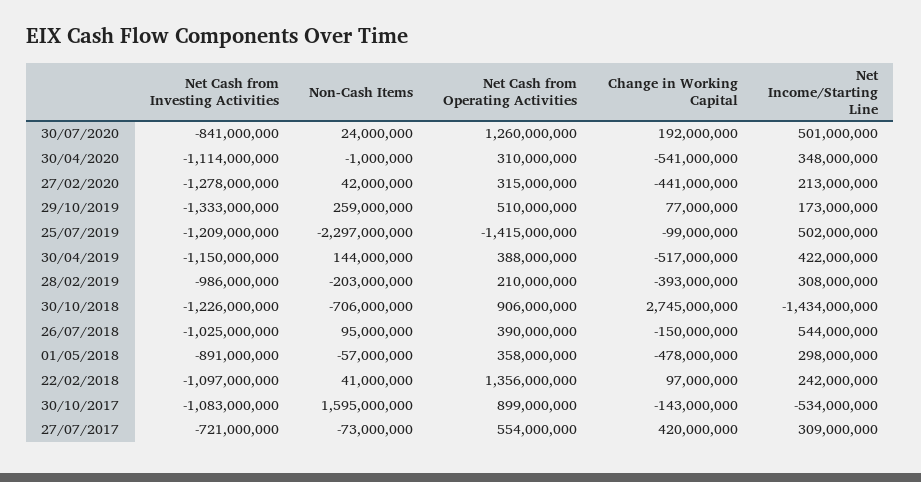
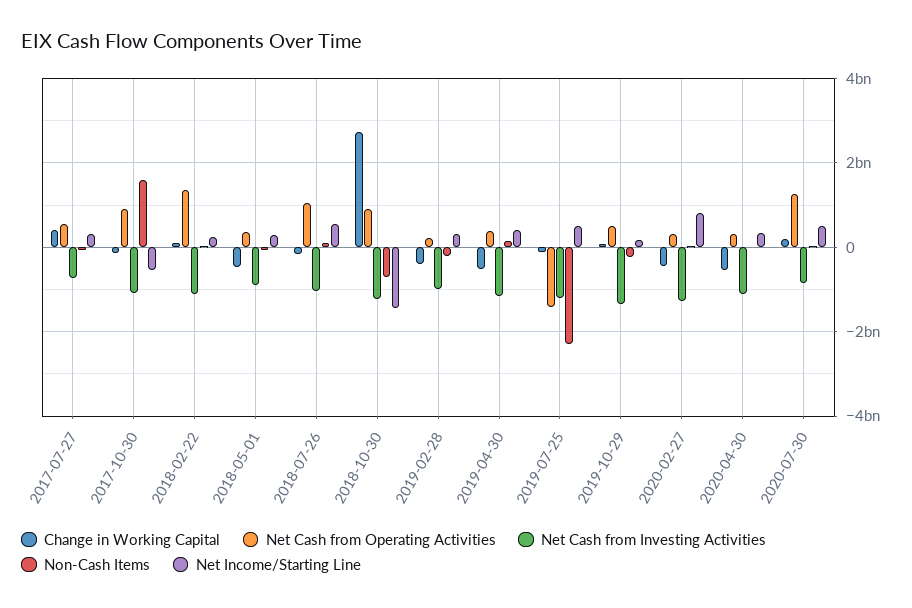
Net Income/Starting Line, 27/02/2020: 213000000 -> 800000000
Non-Cash Items, 29/10/2019: 259000000 -> -200000000
Net Cash from Operating Activities, 26/07/2018: 390000000 -> 1000000000

